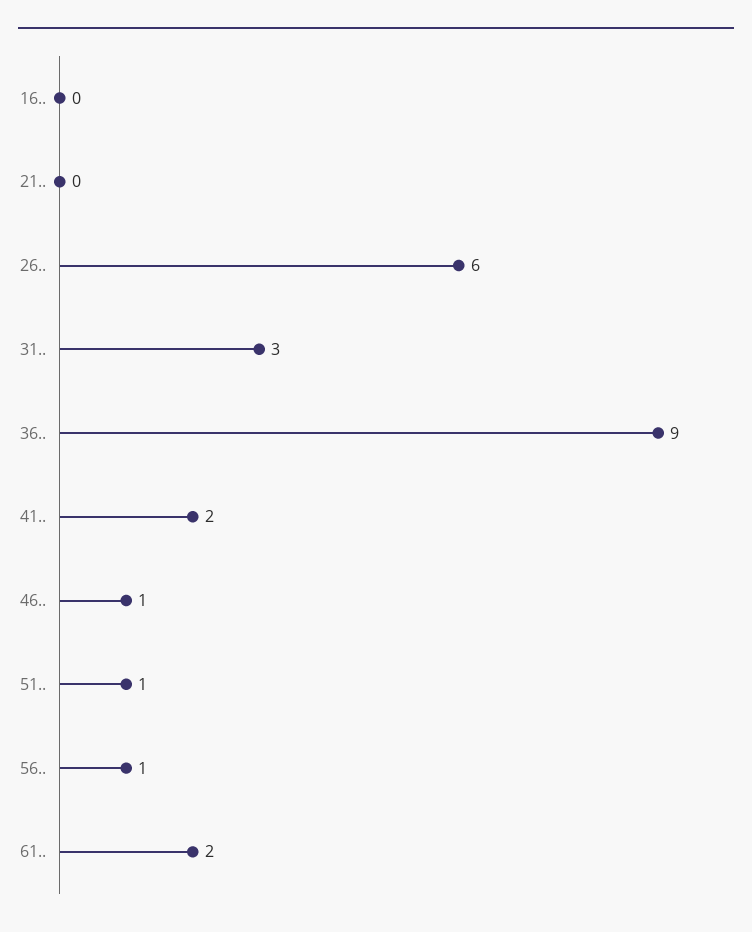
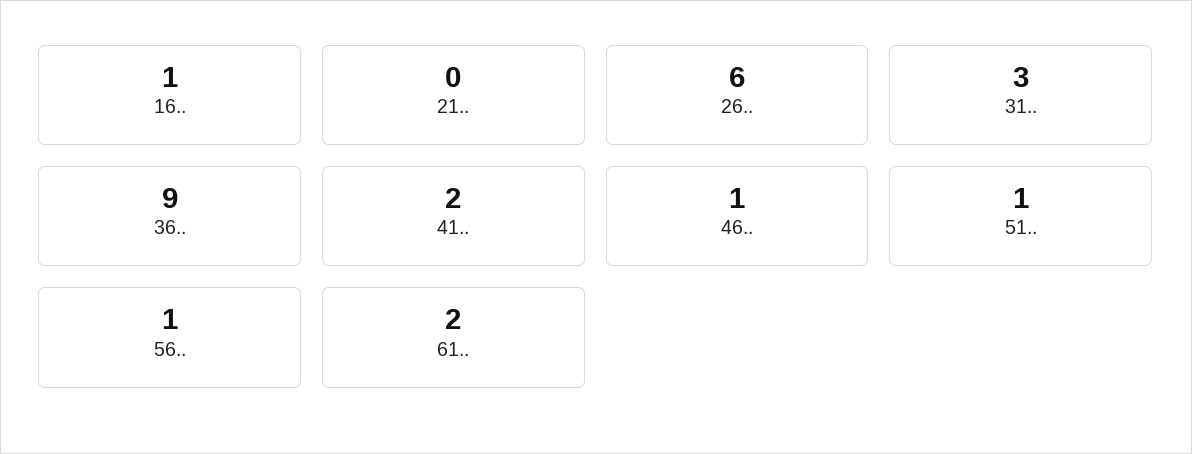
16..: 0 -> 1

